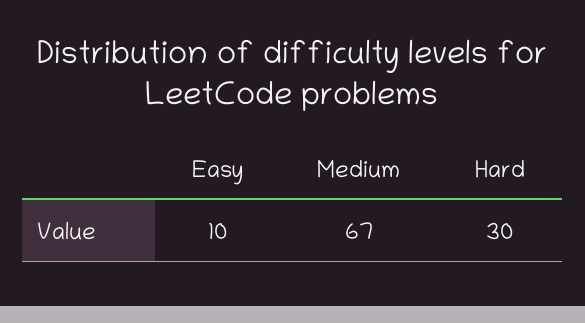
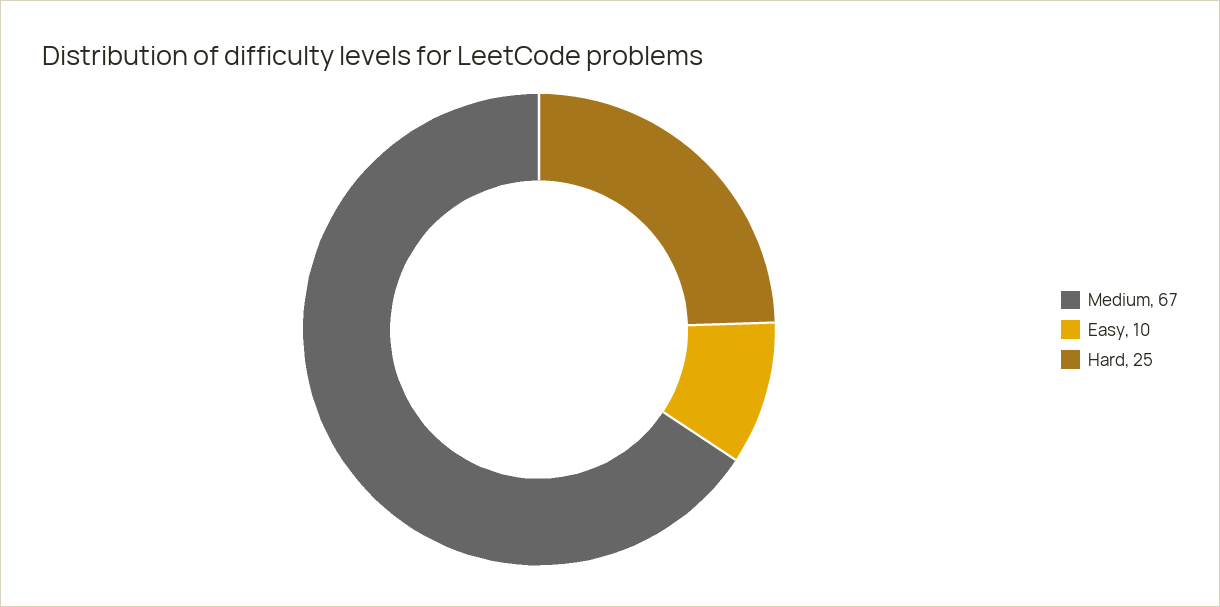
Hard: 30 -> 25

